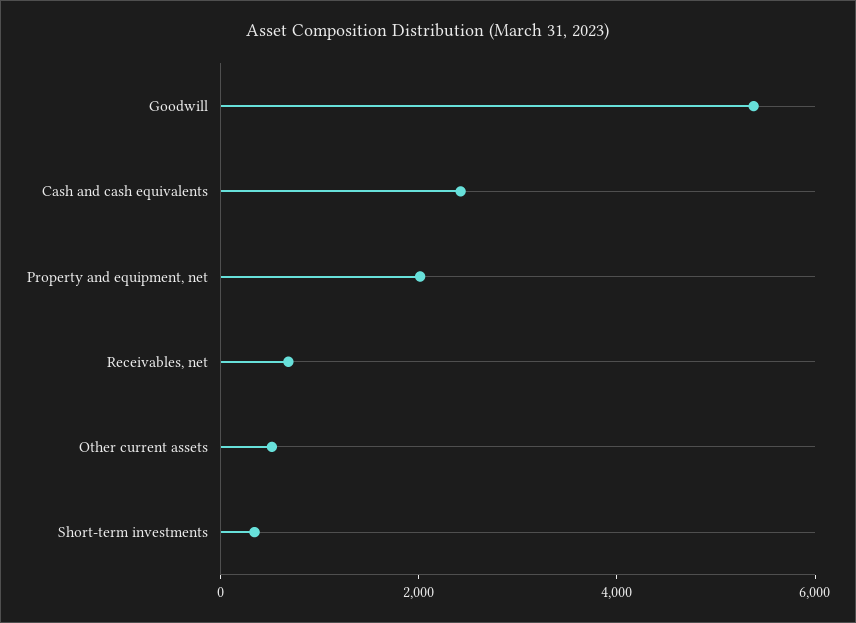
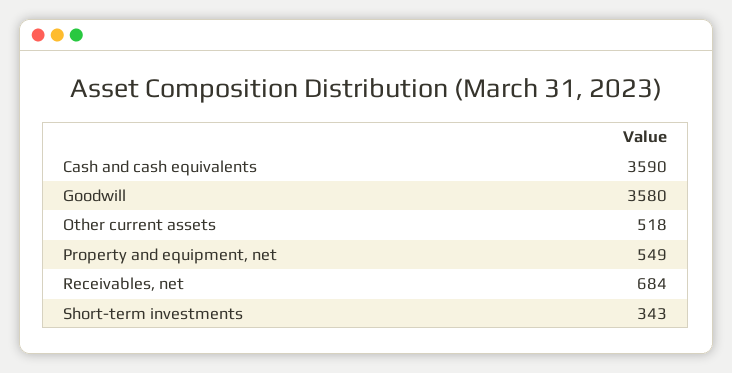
Goodwill: 5500 -> 3580
Cash and cash equivalents: 2500 -> 3590
Property and equipment, net: 2000 -> 549

